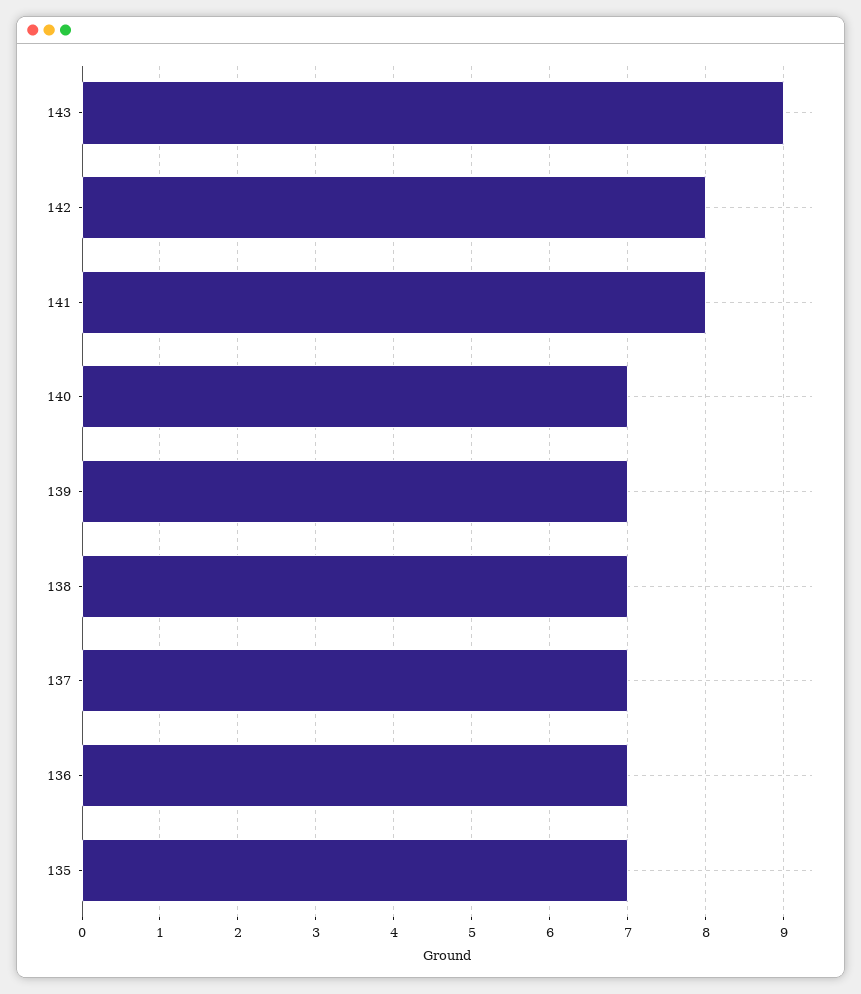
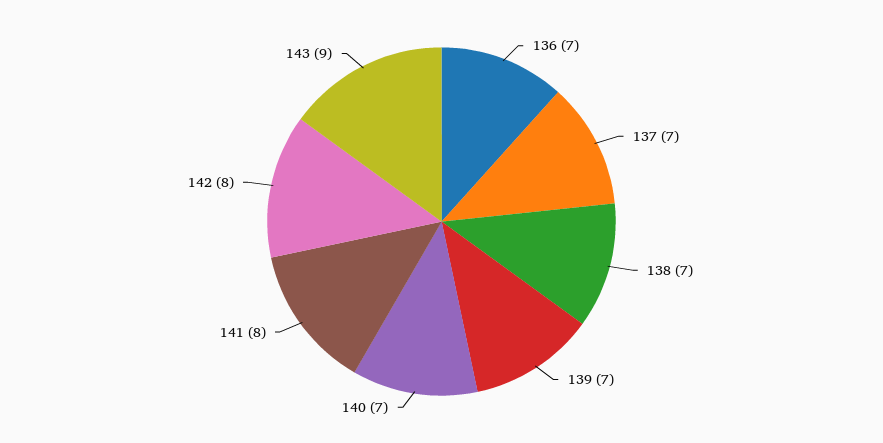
135: 7 -> none

